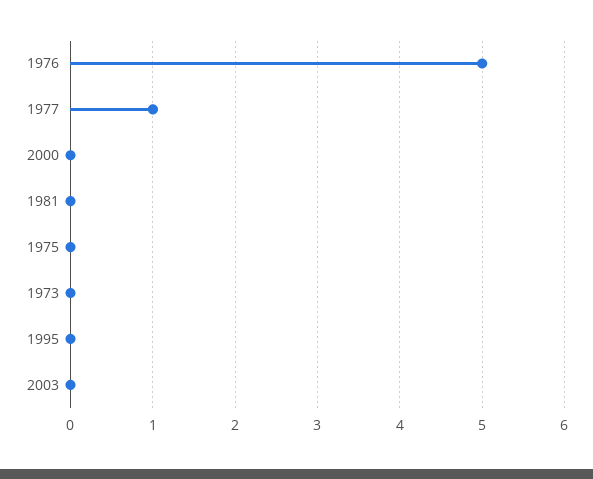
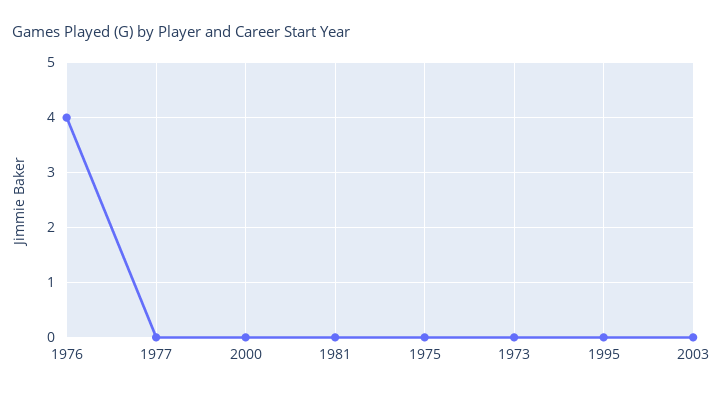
1976: 5 -> 4
1977: 1 -> 0

